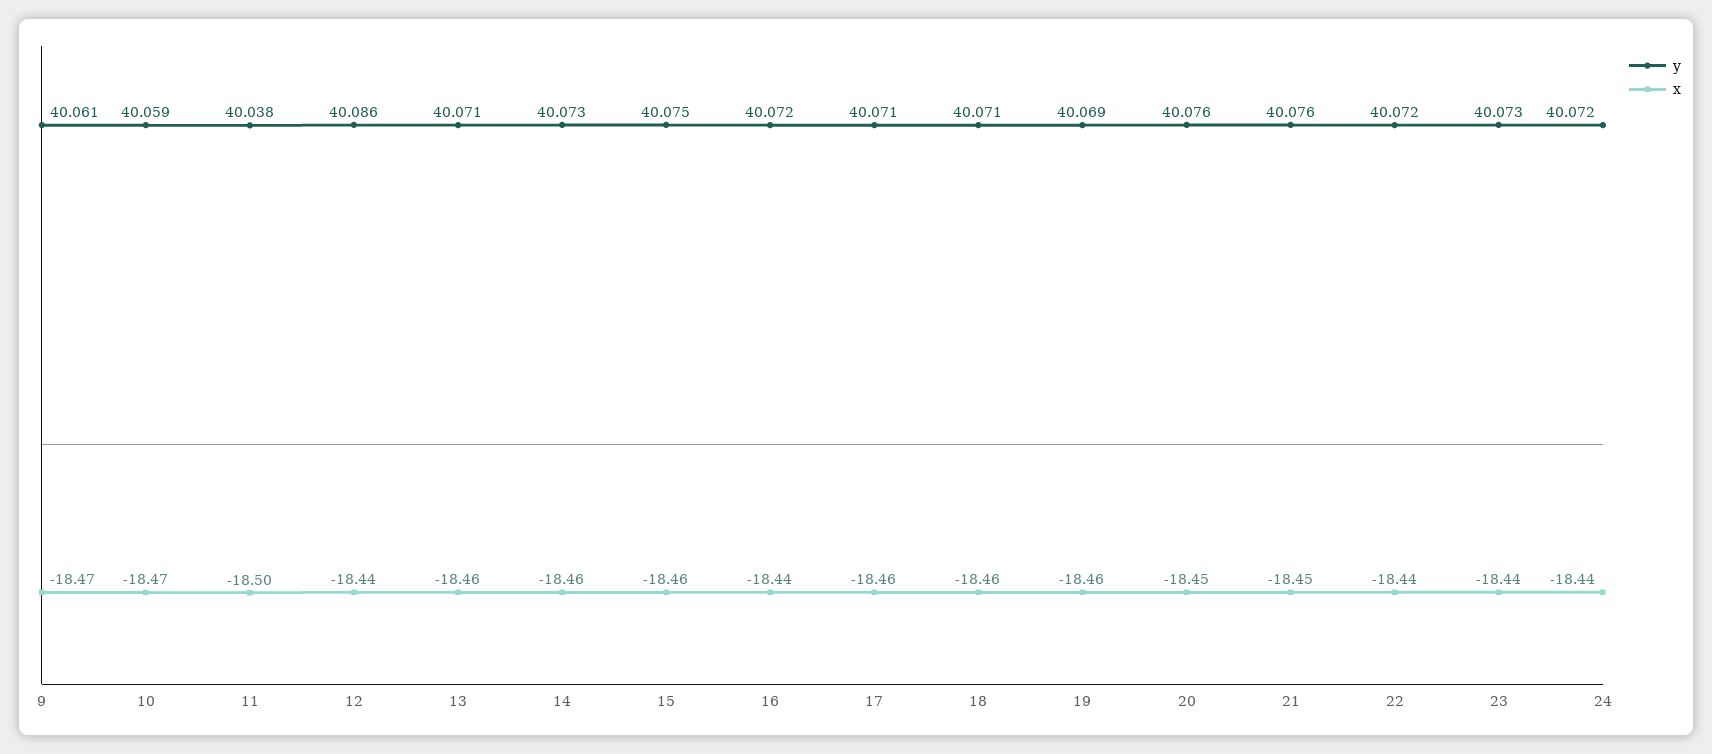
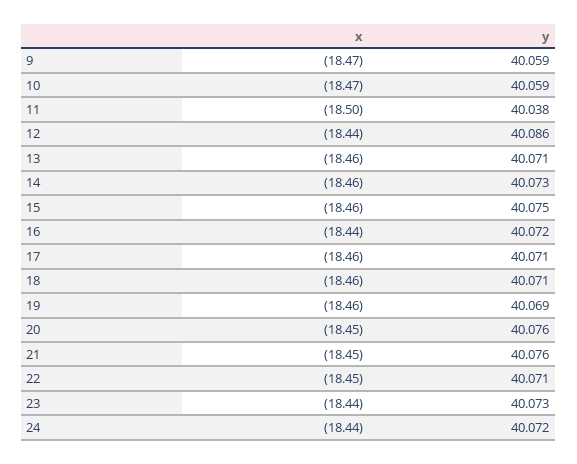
y, 9: 40.061 -> 40.059
y, 22: 40.072 -> 40.071
x, 22: -18.44 -> -18.45

